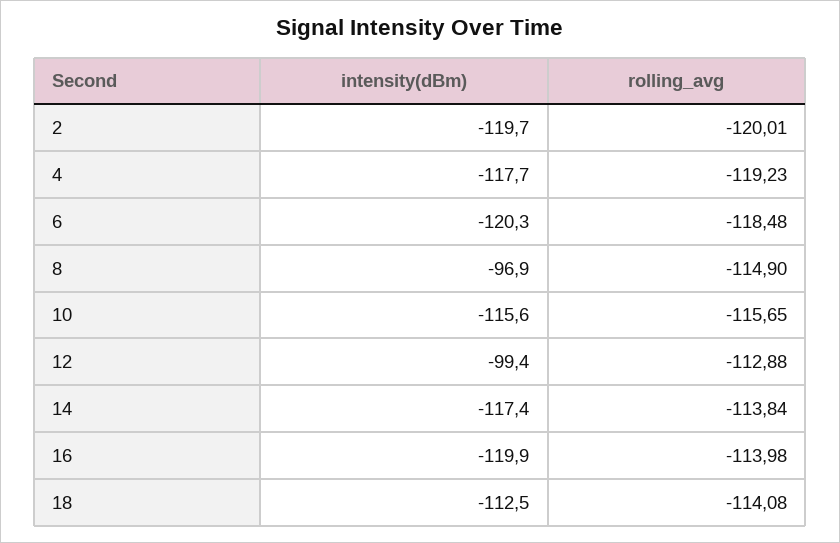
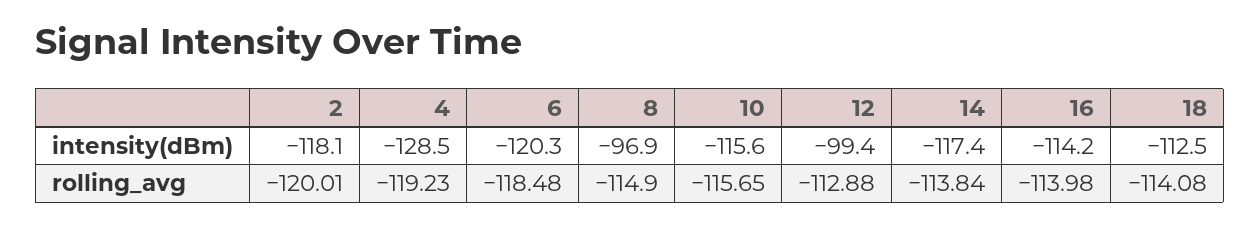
intensity(dBm), 2: -119.7 -> -118.1
intensity(dBm), 4: -117.7 -> -128.5
intensity(dBm), 16: -119.9 -> -114.2

